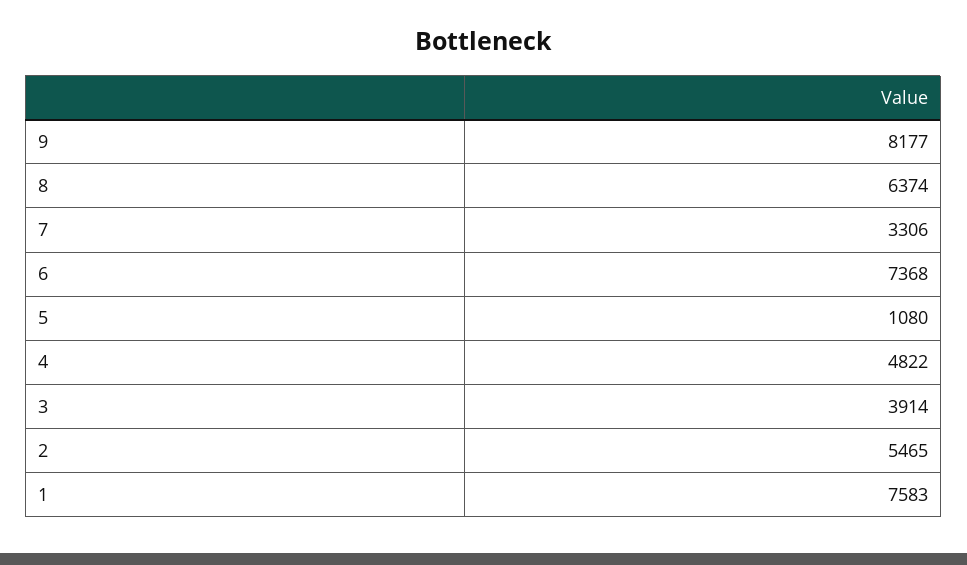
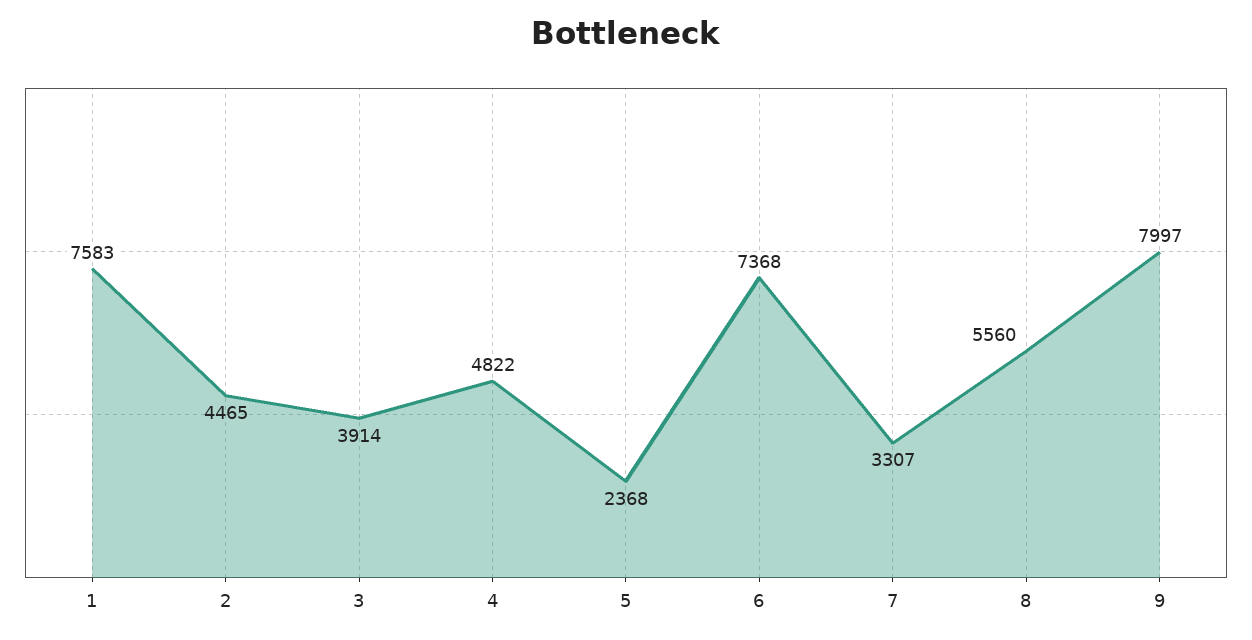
9: 8177 -> 7997
8: 6374 -> 5560
7: 3306 -> 3307
5: 1080 -> 2368
2: 5465 -> 4465

